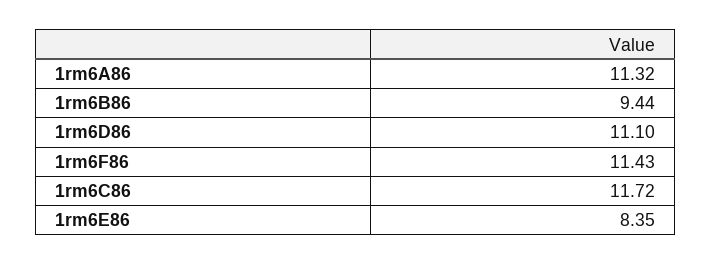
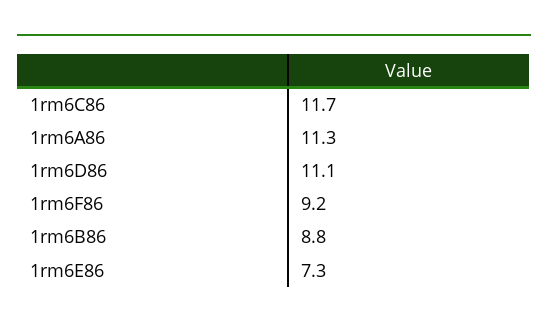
1rm6B86: 9.44 -> 8.8
1rm6F86: 11.43 -> 9.2
1rm6E86: 8.35 -> 7.3

